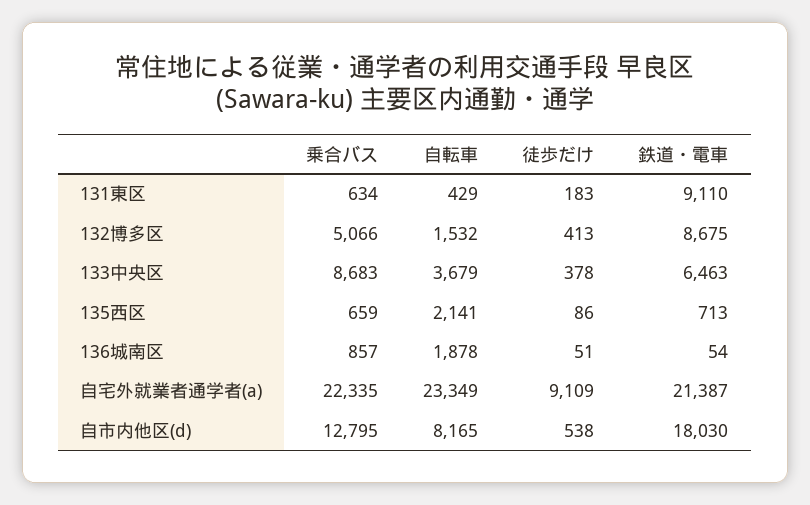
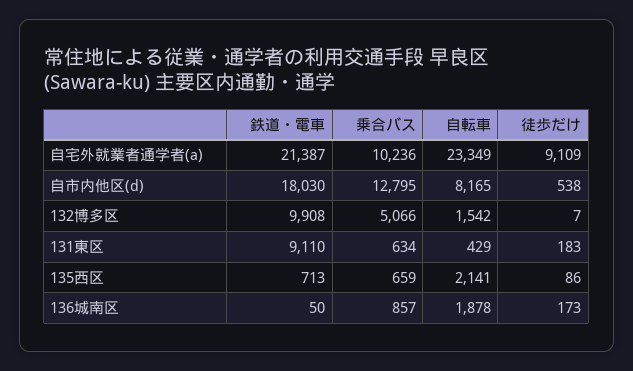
自転車, 132博多区: 1532 -> 1542
徒歩だけ, 132博多区: 413 -> 7
鉄道・電車, 132博多区: 8675 -> 9908
乗合バス, 133中央区: 8683 -> none
自転車, 133中央区: 3679 -> none
徒歩だけ, 133中央区: 378 -> none
鉄道・電車, 133中央区: 6463 -> none
徒歩だけ, 136城南区: 51 -> 173
鉄道・電車, 136城南区: 54 -> 50
乗合バス, 自宅外就業者通学者(a): 22335 -> 10236

